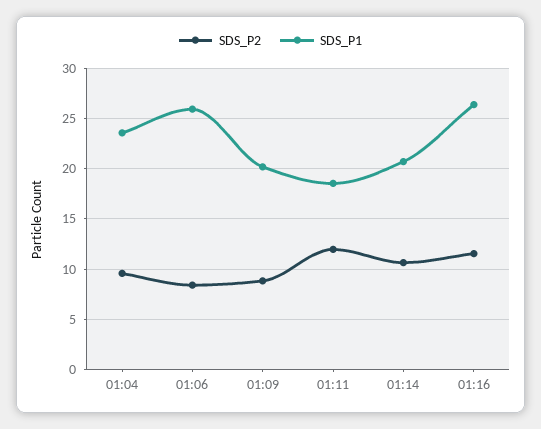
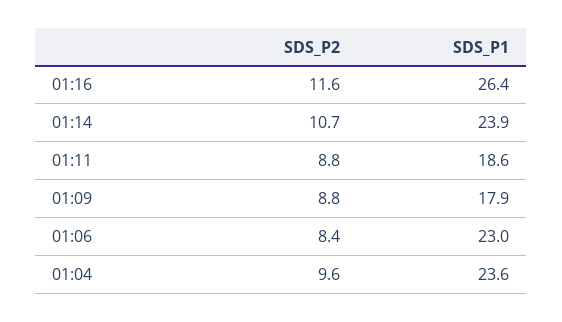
SDS_P1, 01:06: 26 -> 23
SDS_P1, 01:09: 20 -> 17.9
SDS_P2, 01:11: 12 -> 8.8
SDS_P1, 01:14: 21 -> 23.9

